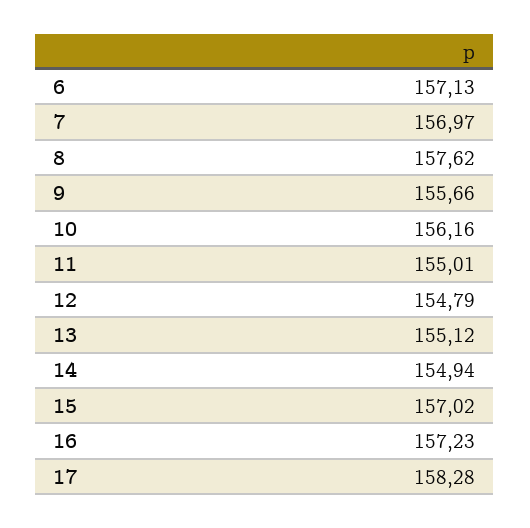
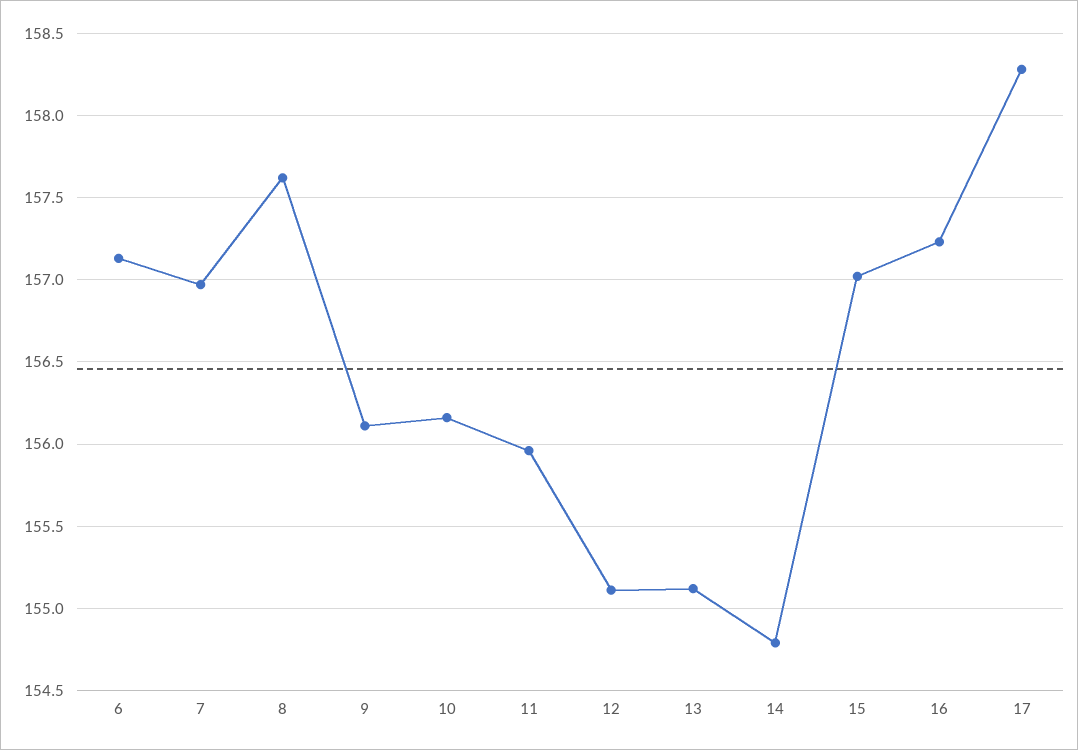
9: 155.66 -> 156.1
11: 155.01 -> 155.95
12: 154.79 -> 155.1
14: 154.94 -> 154.8

